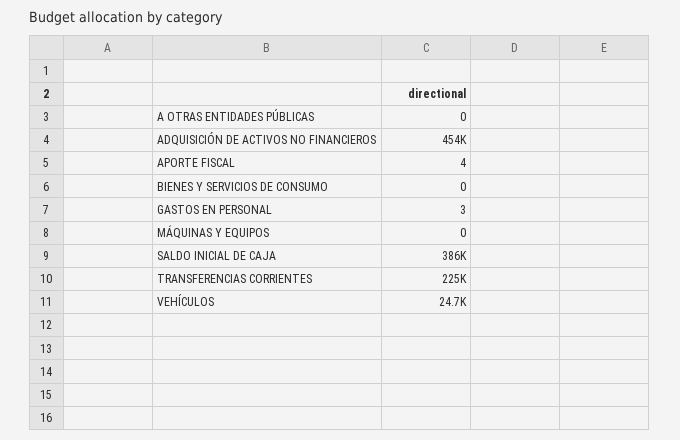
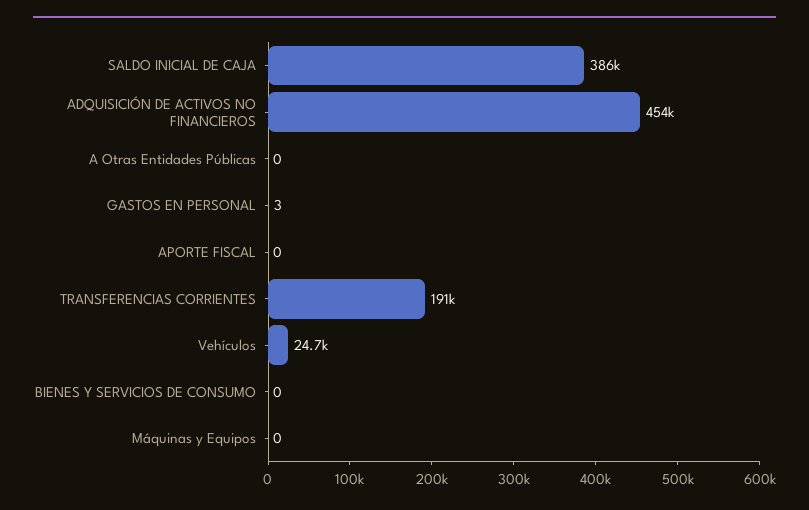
APORTE FISCAL: 4 -> 0
TRANSFERENCIAS CORRIENTES: 225000 -> 191000

